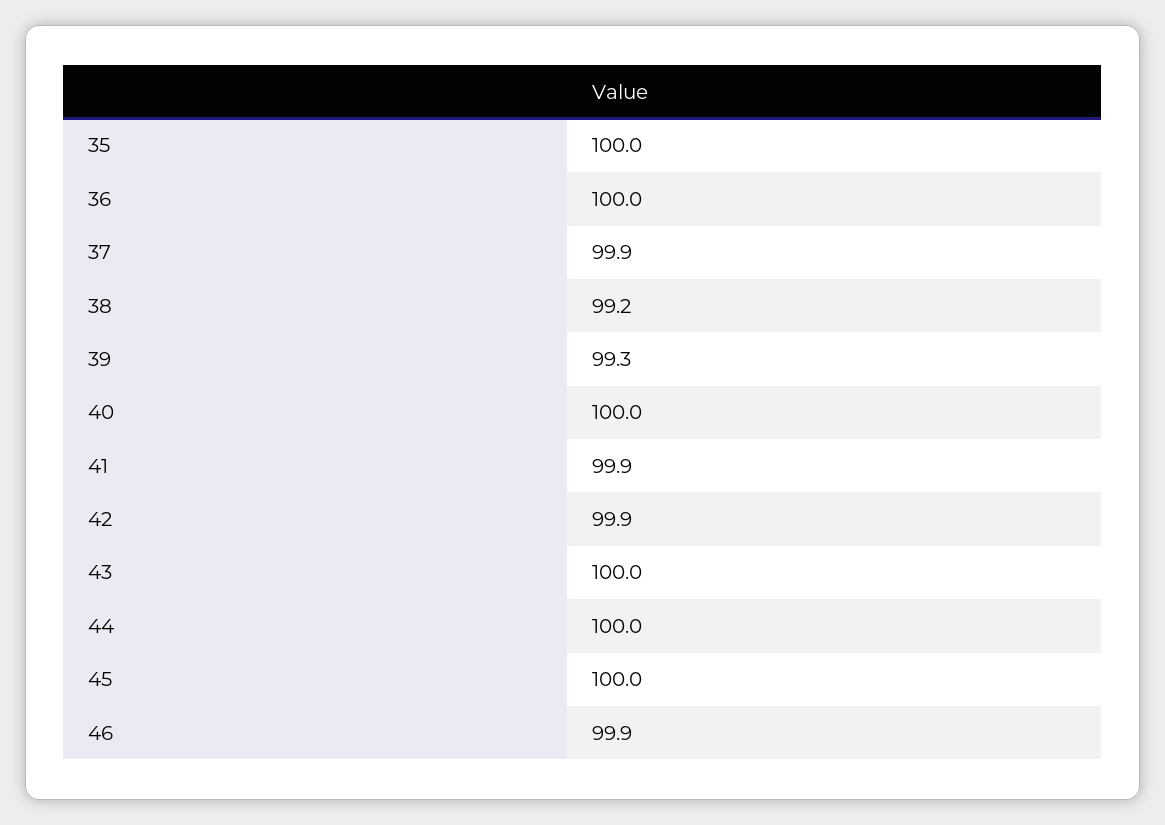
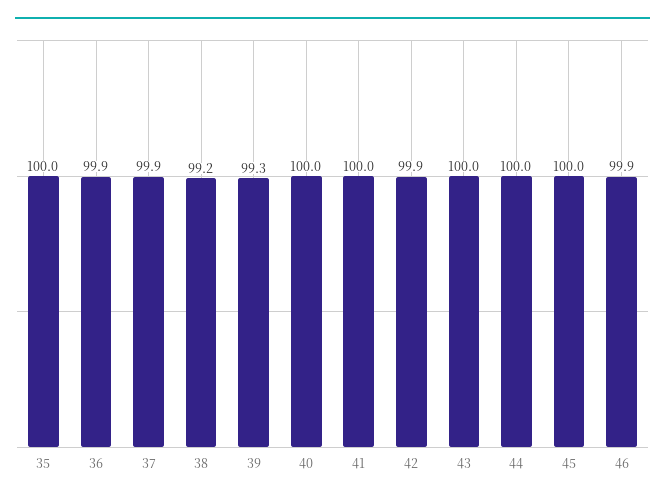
36: 100 -> 99.9
41: 99.9 -> 100

